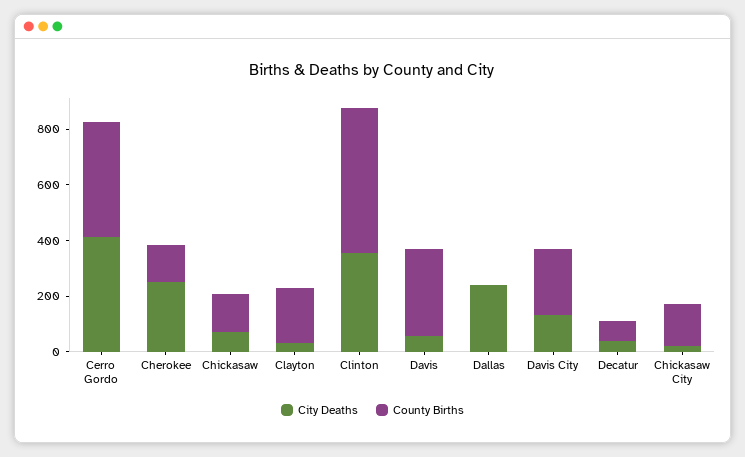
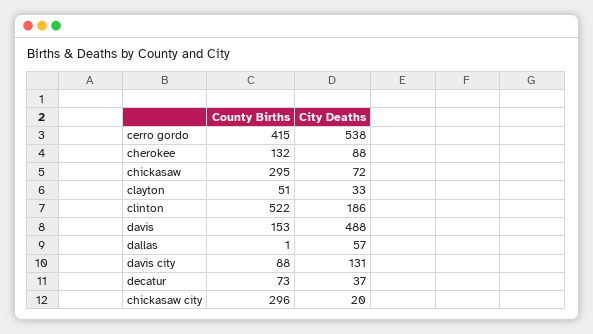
City Deaths, Cerro Gordo: 400 -> 538
City Deaths, Cherokee: 250 -> 88
County Births, Chickasaw: 150 -> 295
County Births, Clayton: 200 -> 51
City Deaths, Clinton: 350 -> 186
City Deaths, Davis: 50 -> 488
County Births, Davis: 300 -> 153
City Deaths, Dallas: 250 -> 57
County Births, Davis City: 250 -> 88
County Births, Chickasaw City: 150 -> 296

